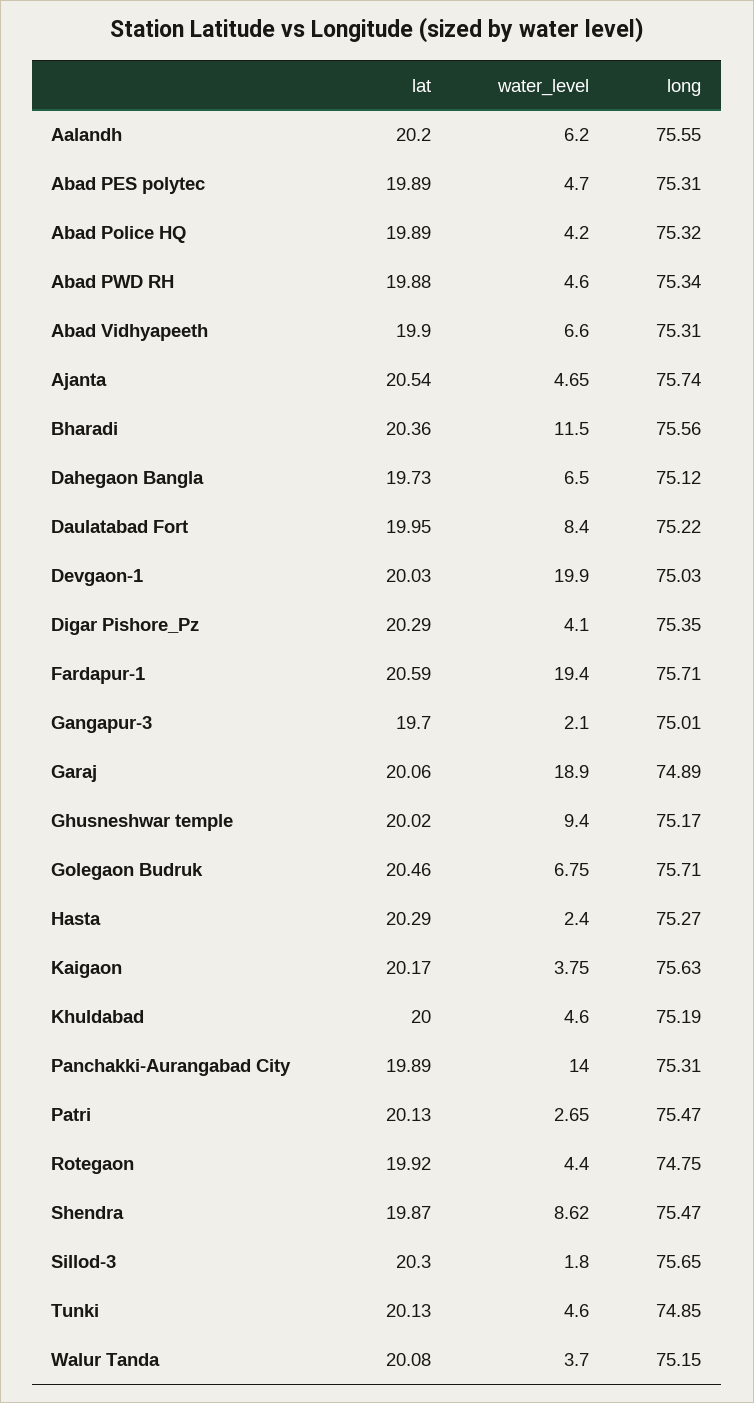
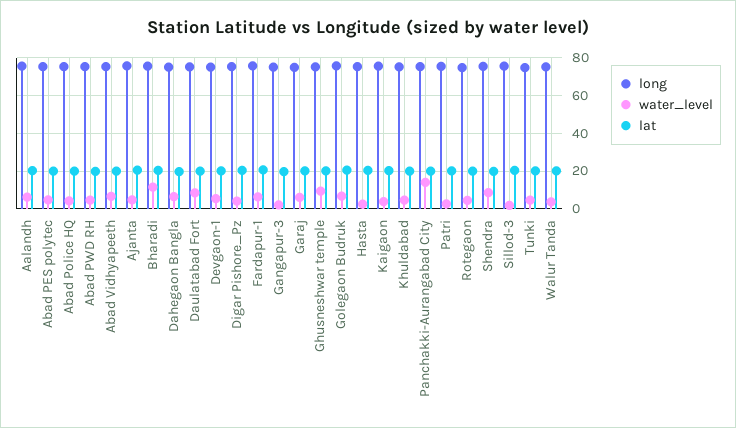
water_level, Devgaon-1: 19.9 -> 5
water_level, Fardapur-1: 19.4 -> 5
water_level, Garaj: 18.9 -> 5

